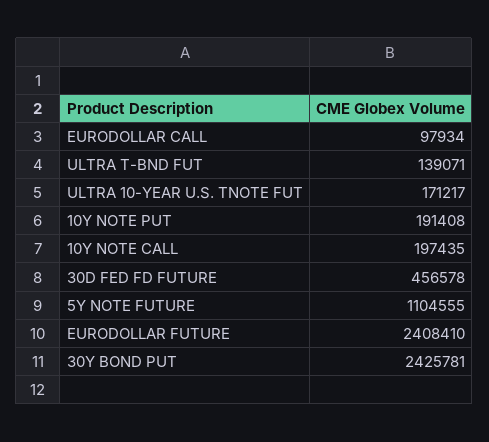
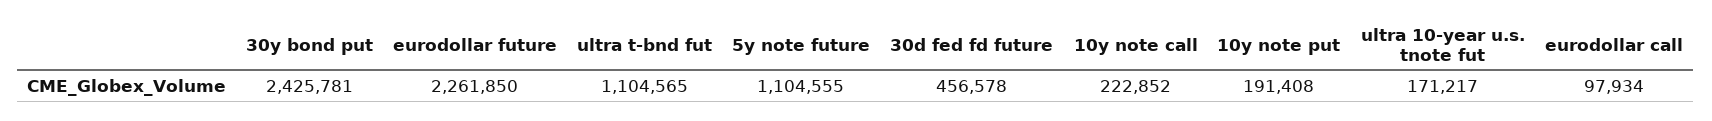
ULTRA T-BND FUT: 139071 -> 1104565
10Y NOTE CALL: 197435 -> 222852
EURODOLLAR FUTURE: 2408410 -> 2261850

